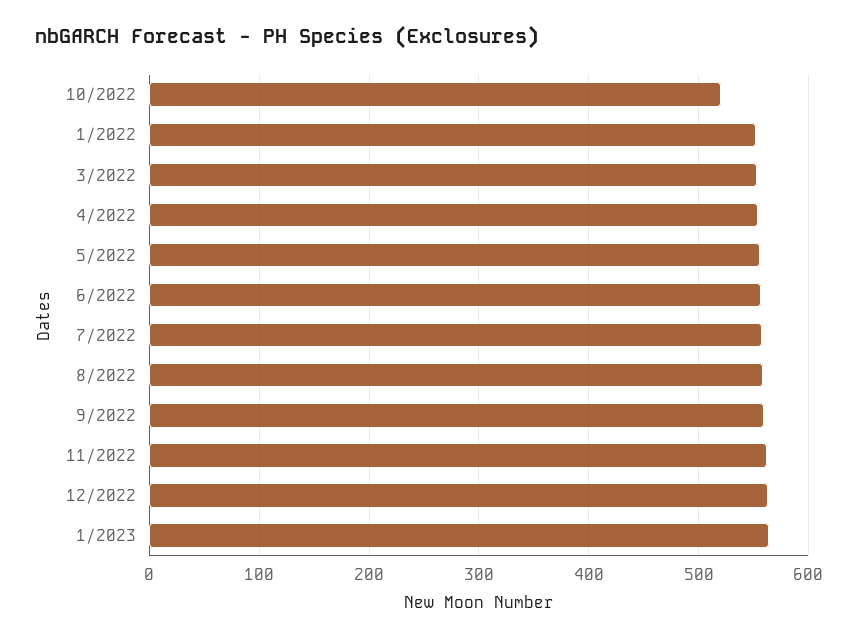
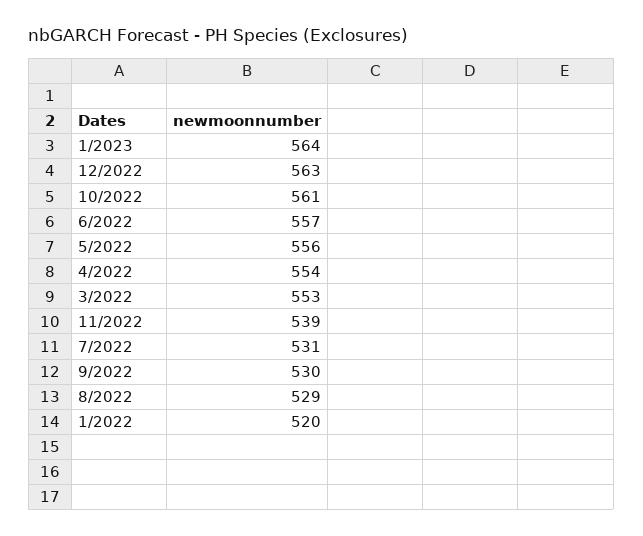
10/2022: 520 -> 561
1/2022: 550 -> 520
7/2022: 560 -> 531
8/2022: 560 -> 529
9/2022: 560 -> 530
11/2022: 560 -> 539

